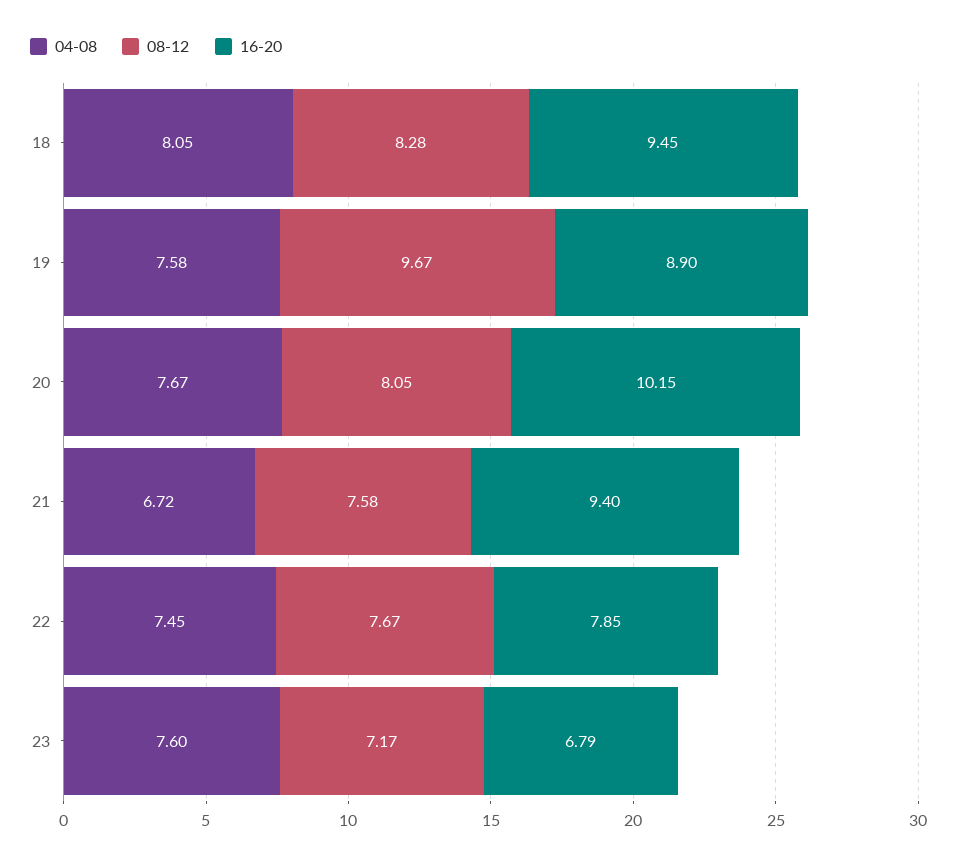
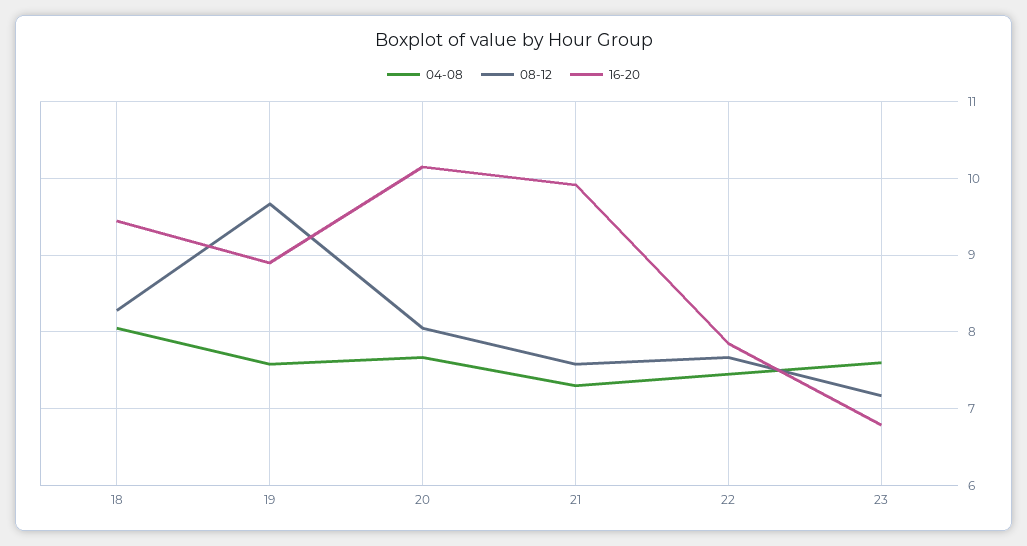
04-08, 21: 6.72 -> 7.3
16-20, 21: 9.4 -> 9.9

